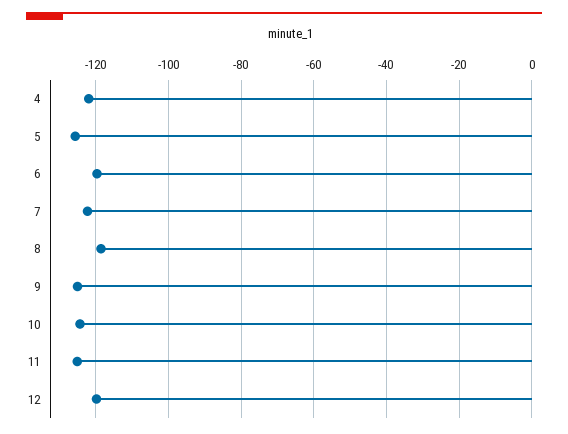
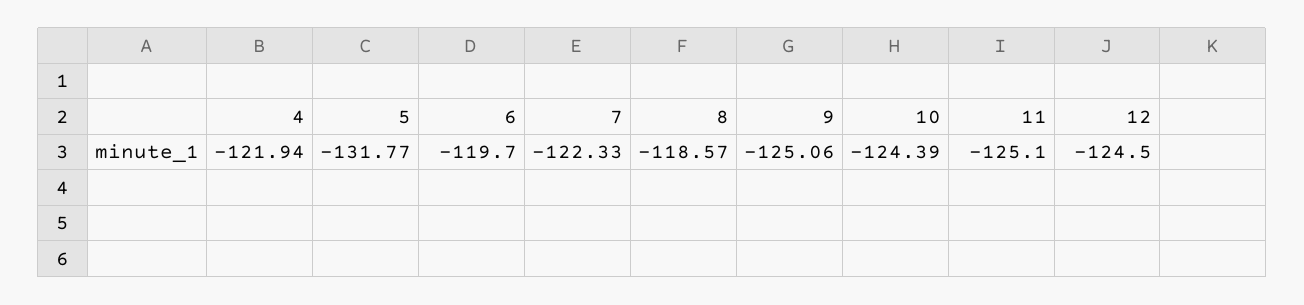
5: -126 -> -131.77
12: -120 -> -124.5

